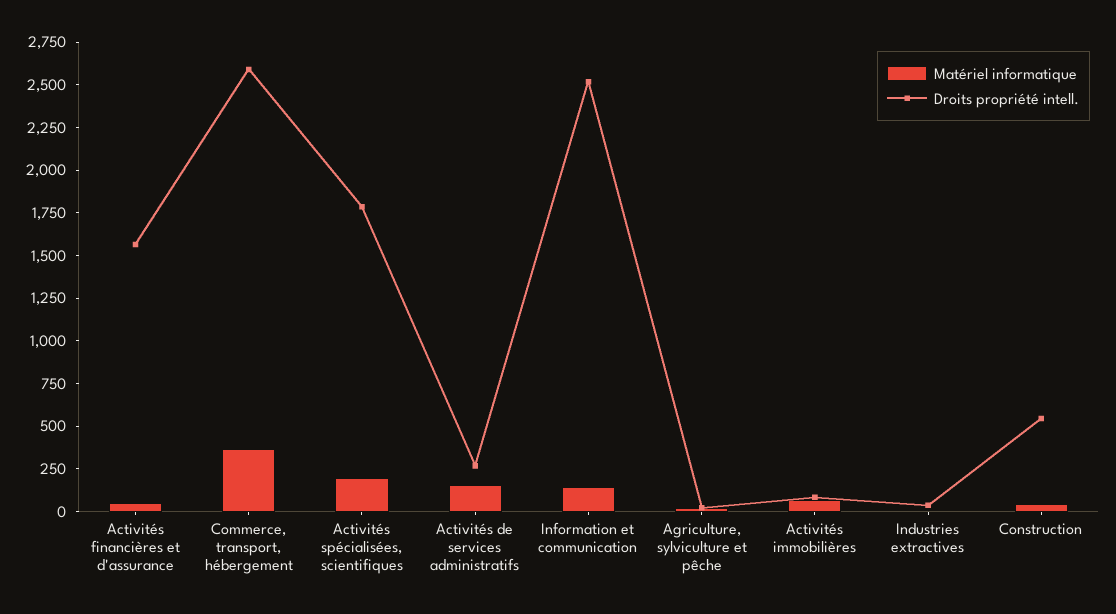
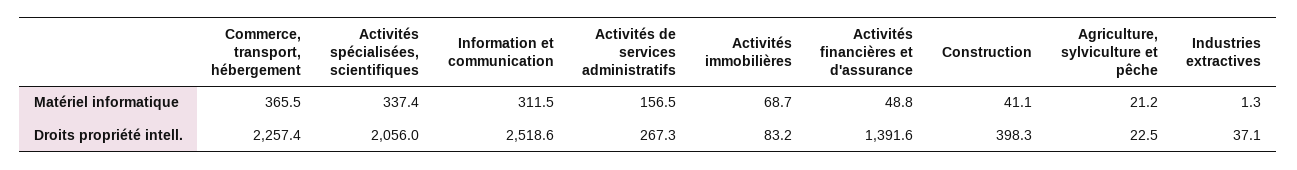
Droits propriété intell., Activités financières et d'assurance: 1550 -> 1391.6
Droits propriété intell., Commerce, transport, hébergement: 2600 -> 2257.4
Matériel informatique, Activités spécialisées, scientifiques: 200 -> 337.4
Droits propriété intell., Activités spécialisées, scientifiques: 1800 -> 2056
Matériel informatique, Information et communication: 150 -> 311.5
Droits propriété intell., Construction: 550 -> 398.3

